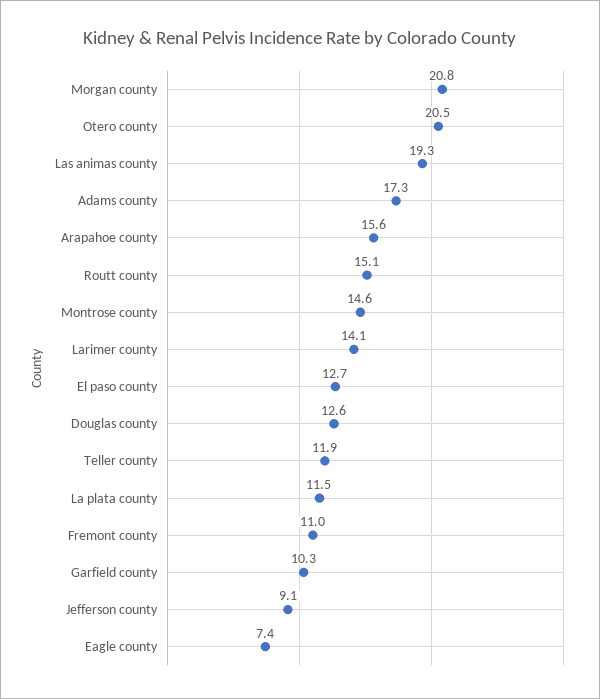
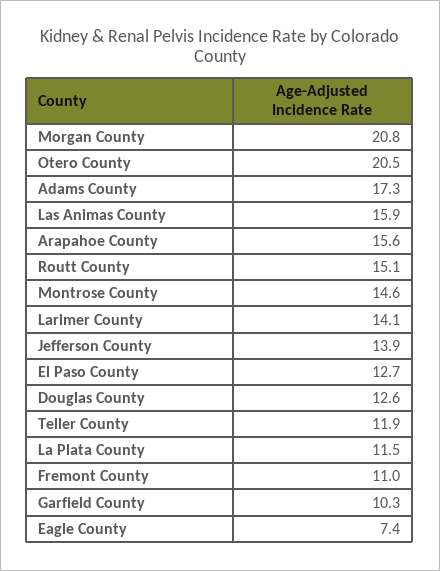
Las animas county: 19.3 -> 15.9
Jefferson county: 9.1 -> 13.9

